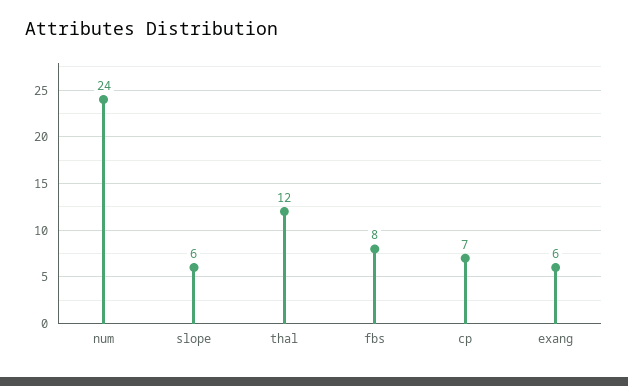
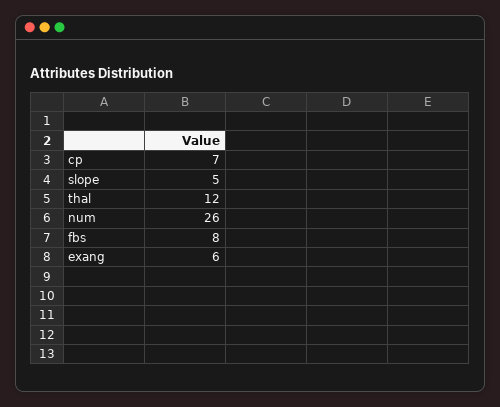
num: 24 -> 26
slope: 6 -> 5

